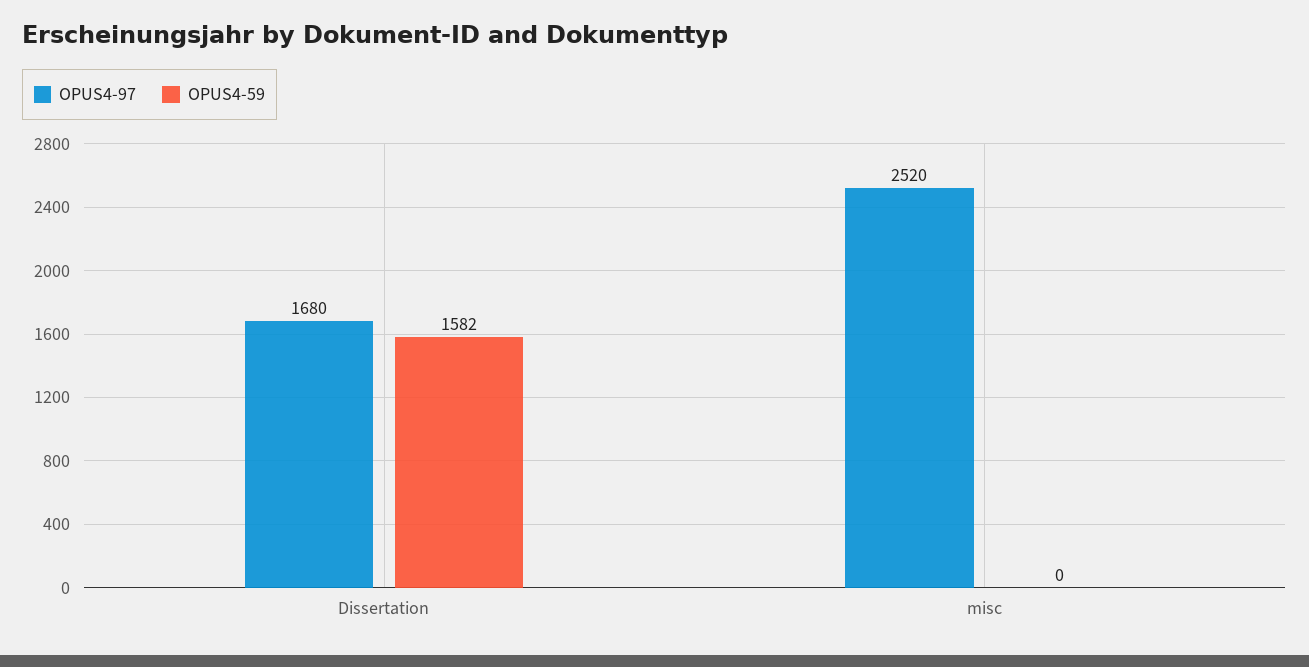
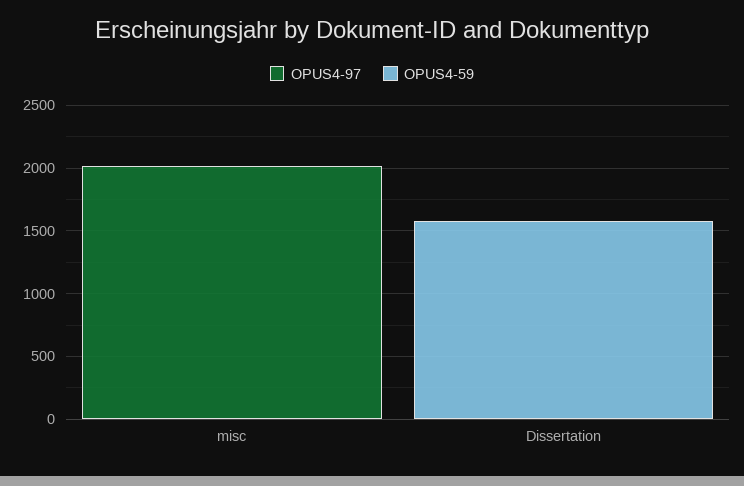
OPUS4-97, Dissertation: 1680 -> 0
OPUS4-97, misc: 2520 -> 2000

